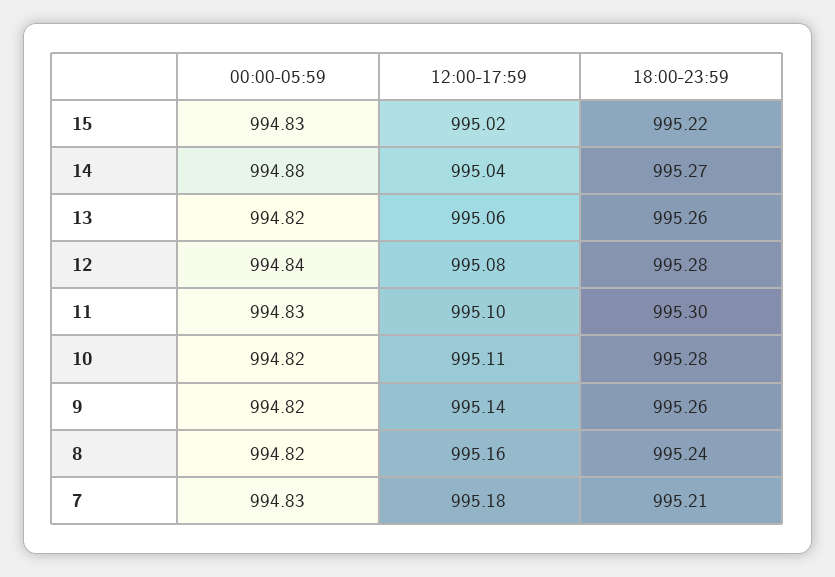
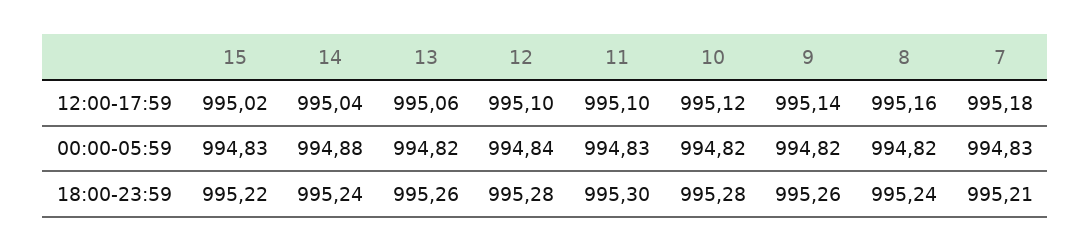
18:00-23:59, 14: 995.27 -> 995.24
12:00-17:59, 12: 995.08 -> 995.1
12:00-17:59, 10: 995.11 -> 995.12

